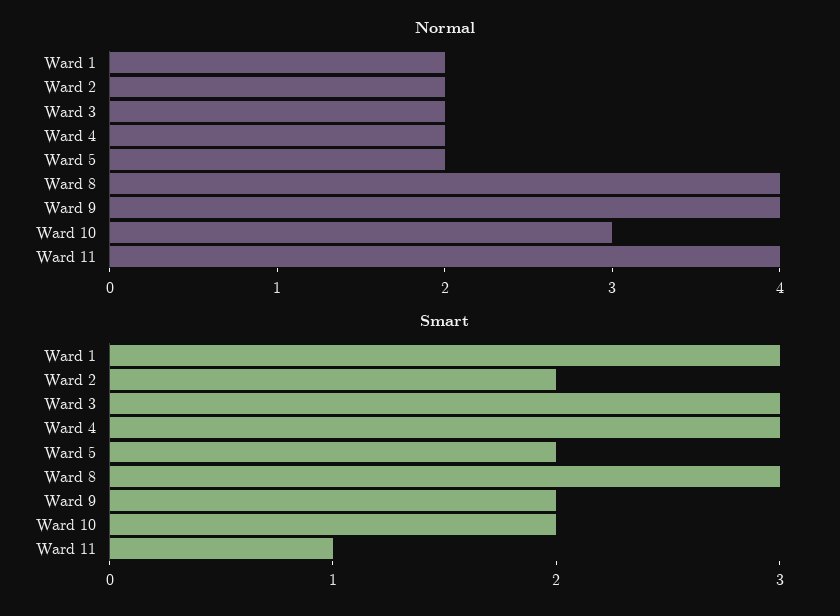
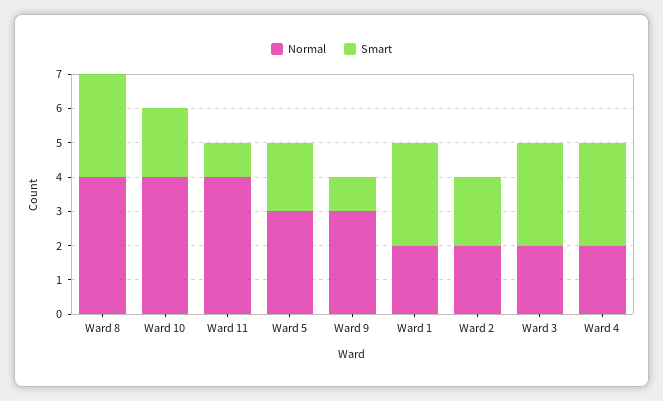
Normal, Ward 5: 2 -> 3
Normal, Ward 9: 4 -> 3
Normal, Ward 10: 3 -> 4
Smart, Ward 9: 2 -> 1

